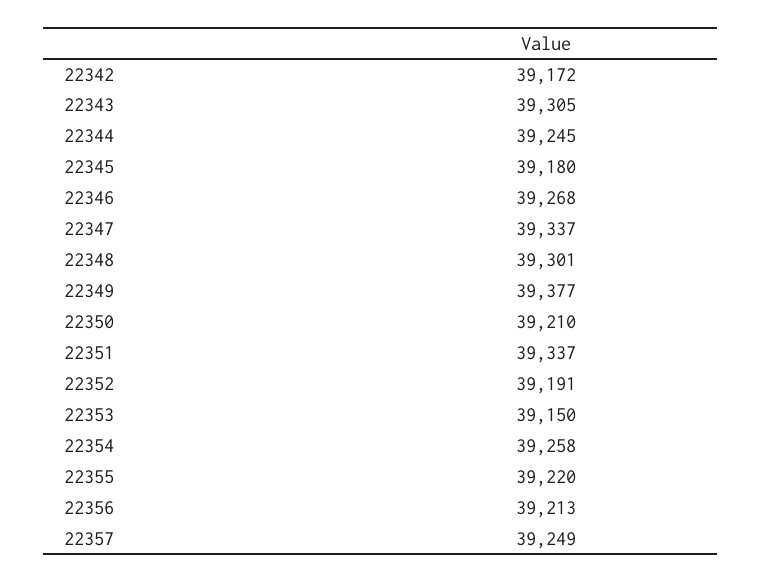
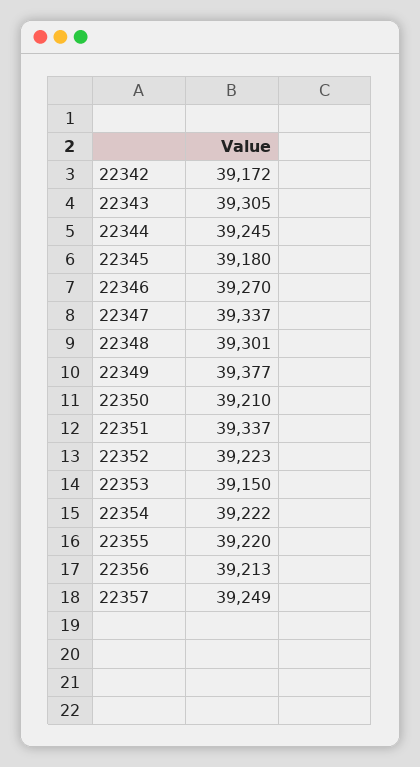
22346: 39268 -> 39270
22352: 39191 -> 39223
22354: 39258 -> 39222

